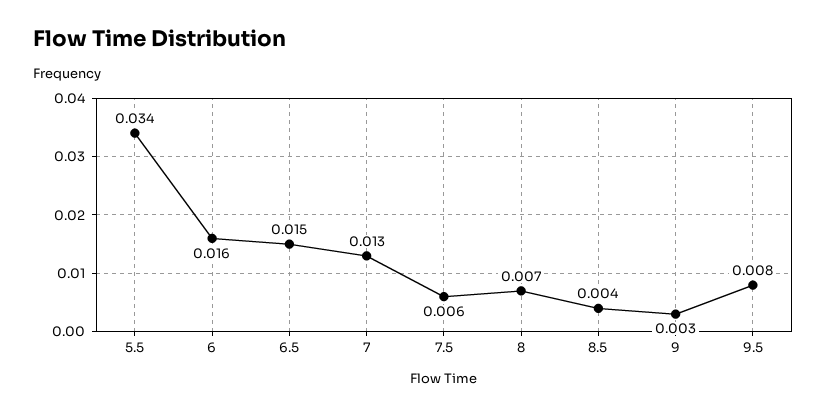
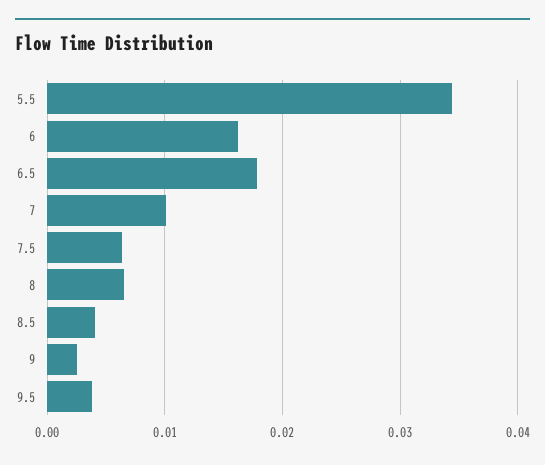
6.5: 0.015 -> 0.018
7: 0.013 -> 0.01
9.5: 0.008 -> 0.004

